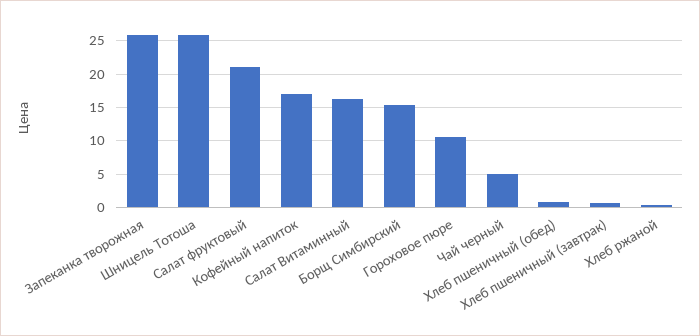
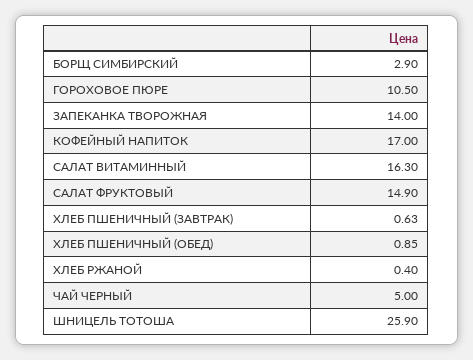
Запеканка творожная: 26 -> 14
Салат фруктовый: 21 -> 14.9
Борщ Симбирский: 15 -> 2.9

